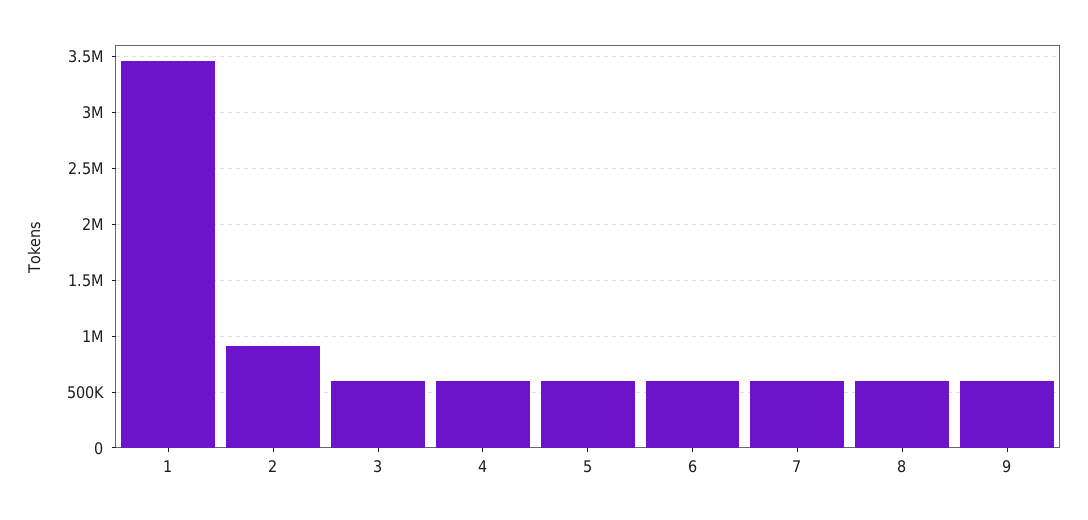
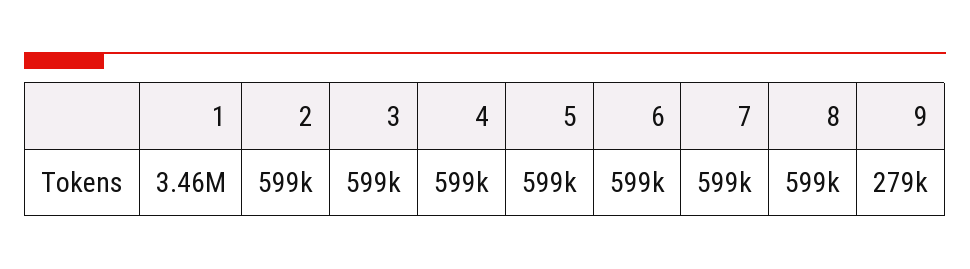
2: 900000 -> 599000
9: 600000 -> 279000

